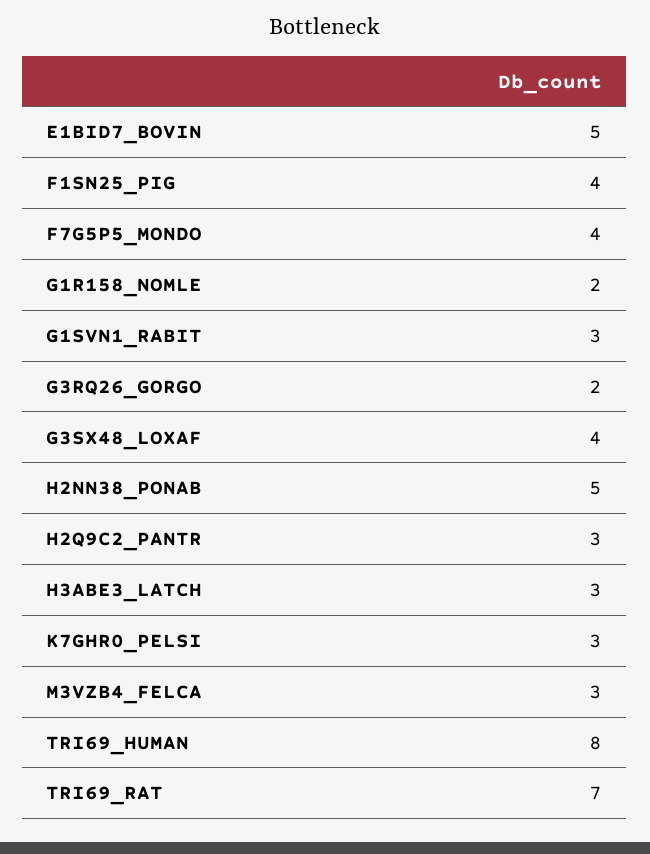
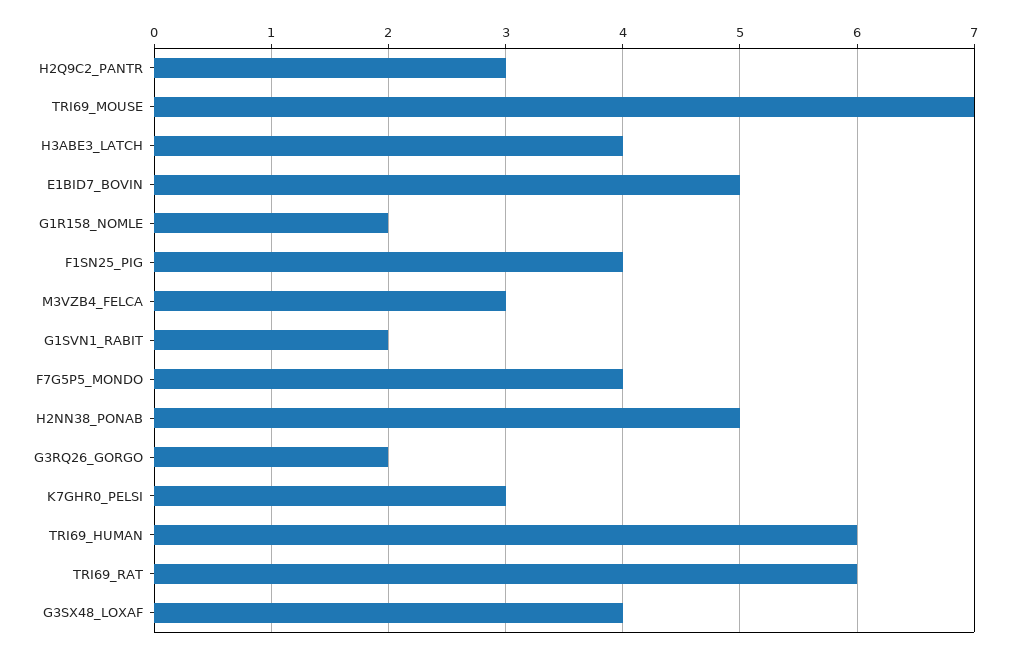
G1SVN1_RABIT: 3 -> 2
H3ABE3_LATCH: 3 -> 4
TRI69_HUMAN: 8 -> 6
TRI69_RAT: 7 -> 6
TRI69_MOUSE: none -> 7

